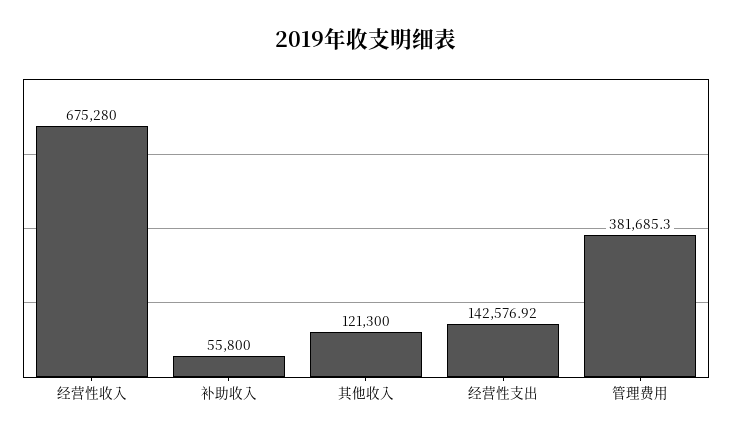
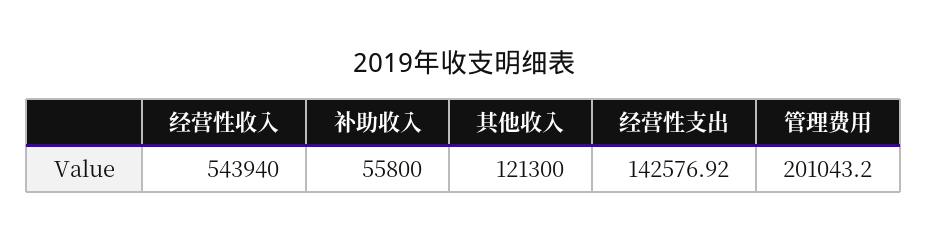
经营性收入: 675280 -> 543940
管理费用: 381685.3 -> 201043.2

